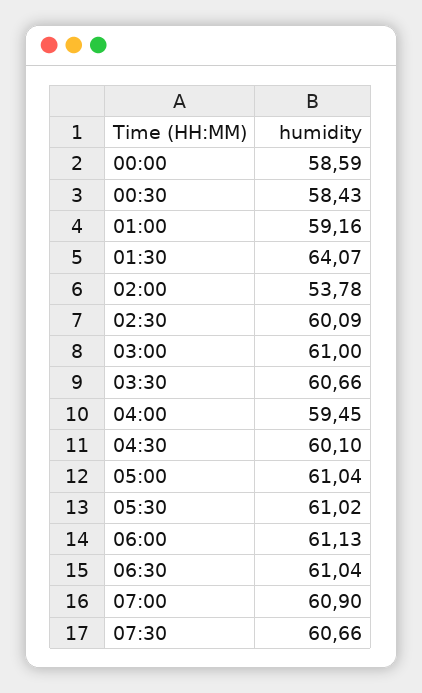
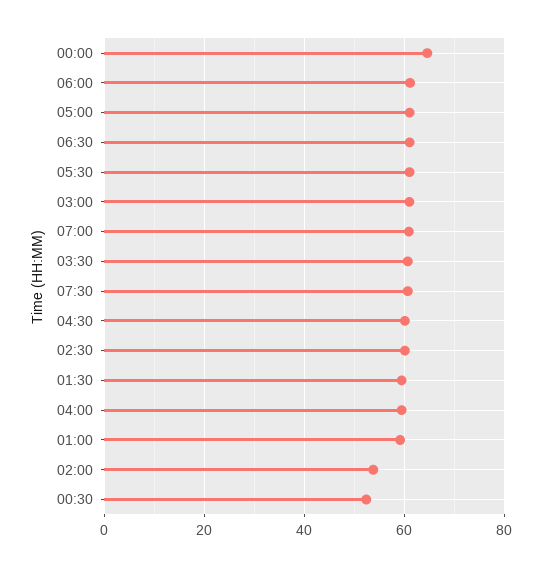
00:00: 58.59 -> 64
00:30: 58.43 -> 52
01:30: 64.07 -> 60

